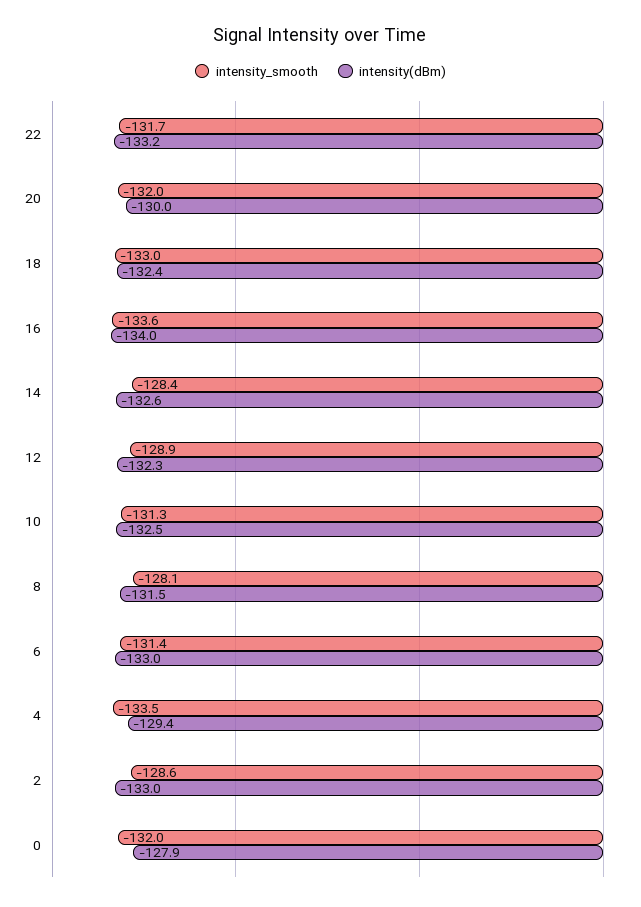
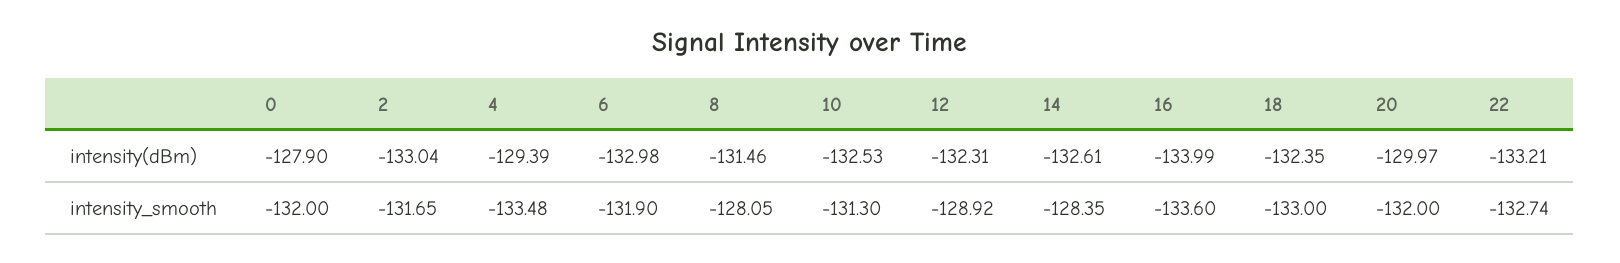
intensity_smooth, 22: -131.7 -> -132.74
intensity_smooth, 6: -131.4 -> -131.9
intensity_smooth, 2: -128.6 -> -131.65

